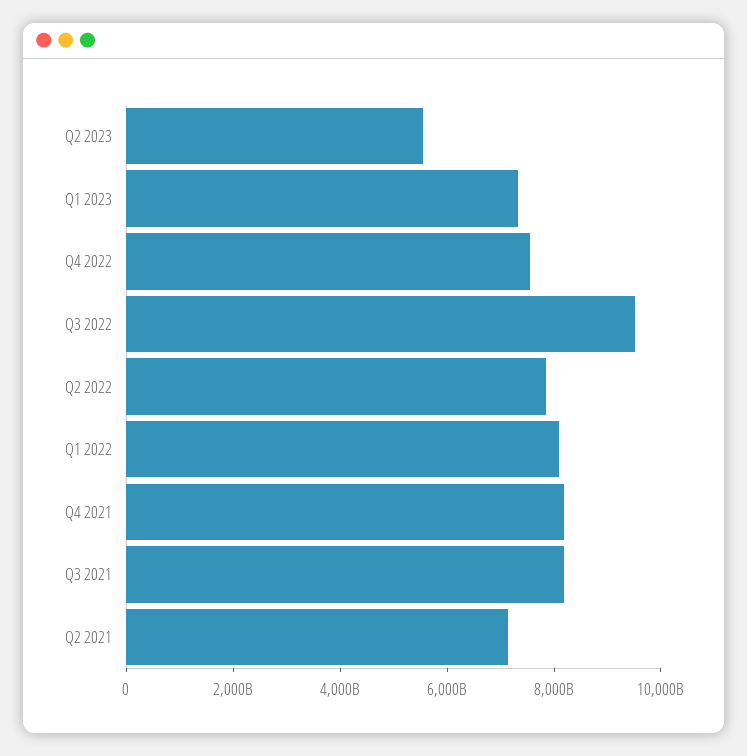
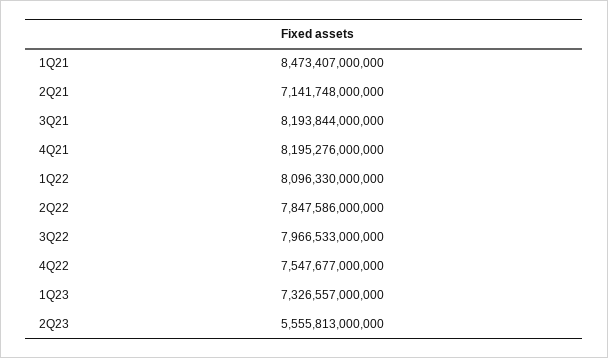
Q3 2022: 9500000000000 -> 7966533000000
1Q21: none -> 8473407000000

